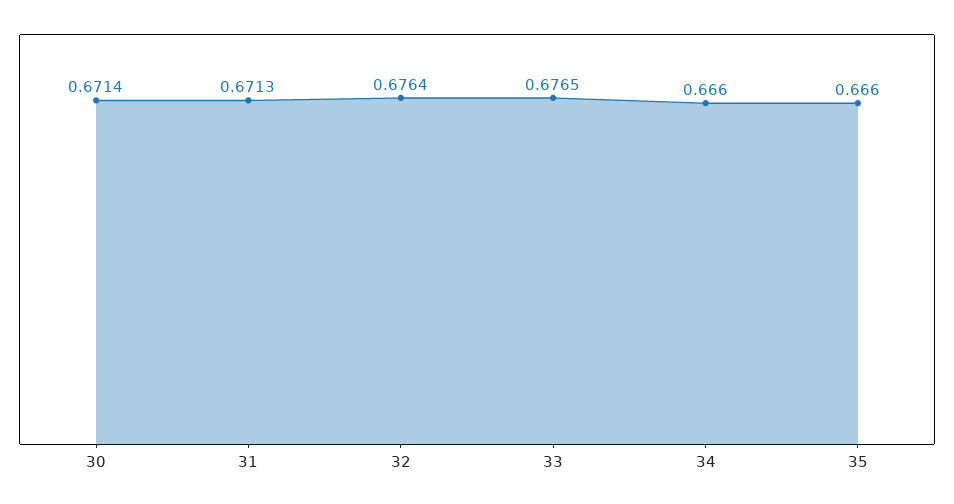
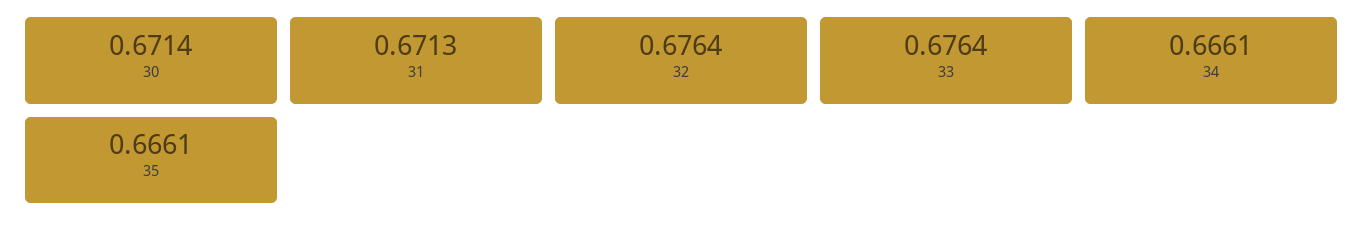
33: 0.6765 -> 0.6764
34: 0.666 -> 0.6661
35: 0.666 -> 0.6661

